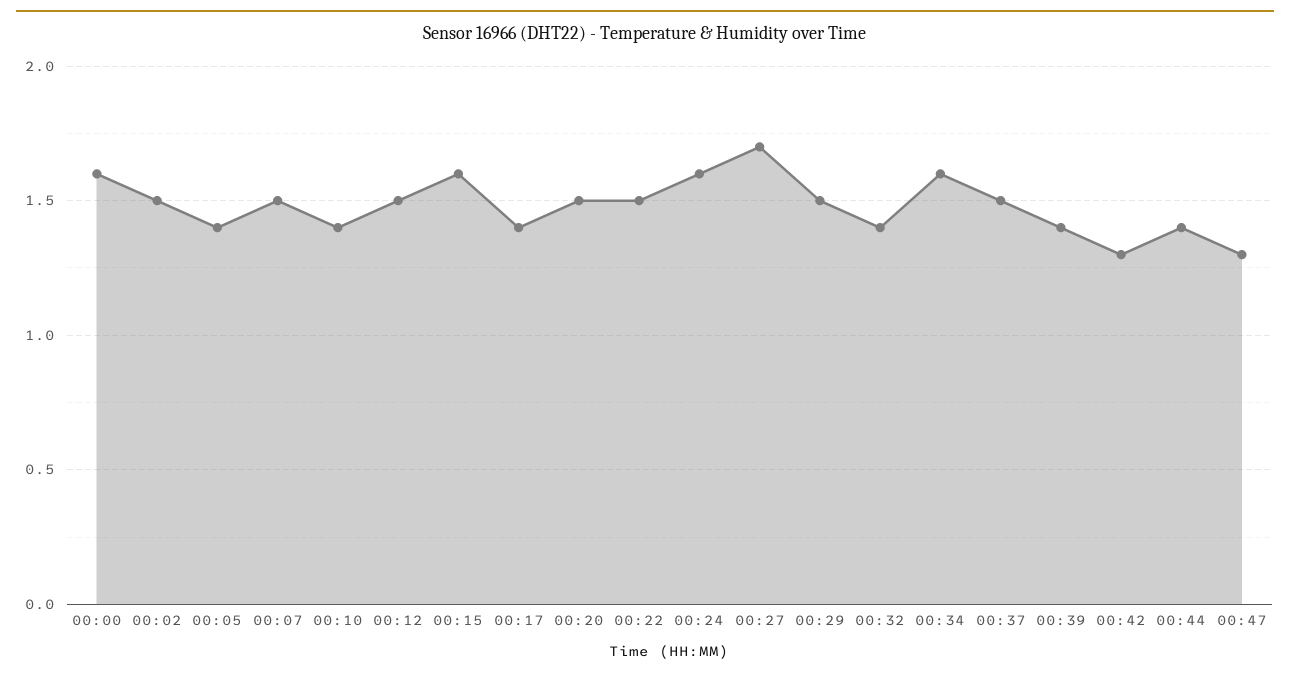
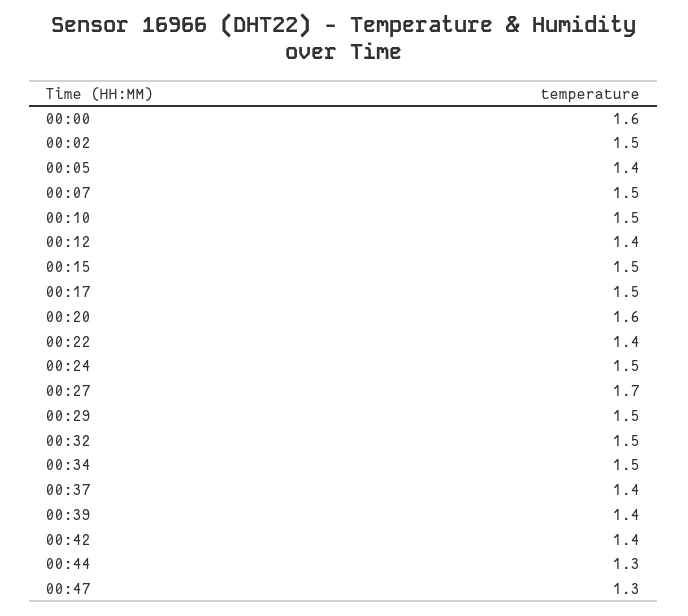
00:10: 1.4 -> 1.5
00:12: 1.5 -> 1.4
00:15: 1.6 -> 1.5
00:17: 1.4 -> 1.5
00:20: 1.5 -> 1.6
00:22: 1.5 -> 1.4
00:24: 1.6 -> 1.5
00:32: 1.4 -> 1.5
00:34: 1.6 -> 1.5
00:37: 1.5 -> 1.4
00:42: 1.3 -> 1.4
00:44: 1.4 -> 1.3

